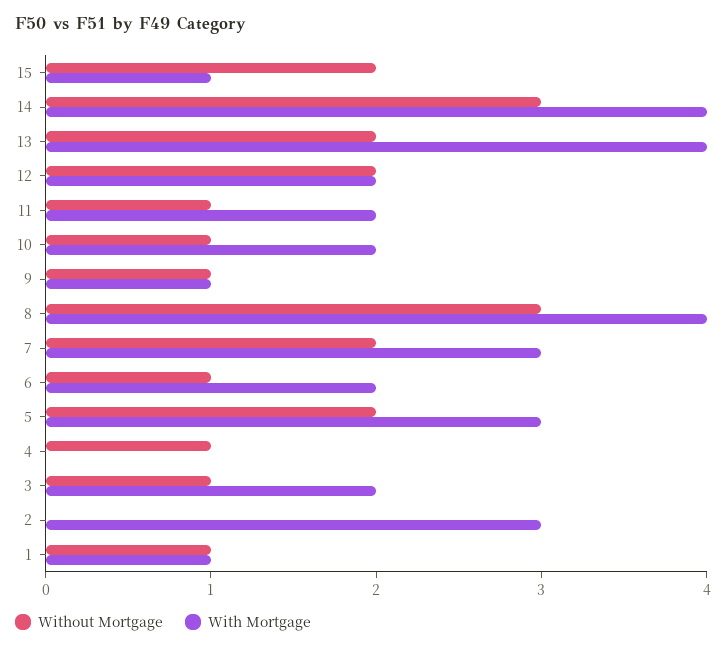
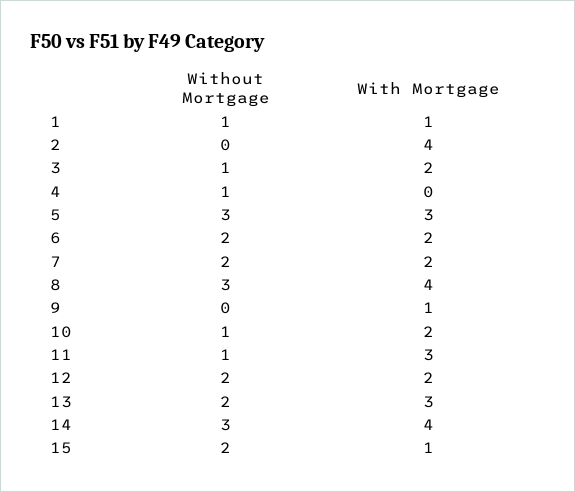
With Mortgage, 13: 4 -> 3
With Mortgage, 11: 2 -> 3
Without Mortgage, 9: 1 -> 0
With Mortgage, 7: 3 -> 2
Without Mortgage, 6: 1 -> 2
Without Mortgage, 5: 2 -> 3
With Mortgage, 2: 3 -> 4

